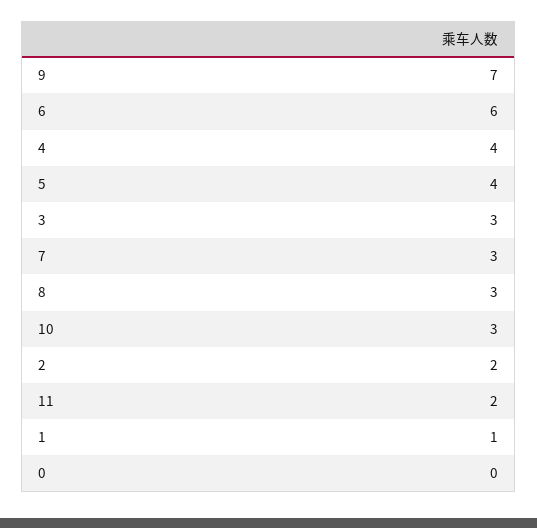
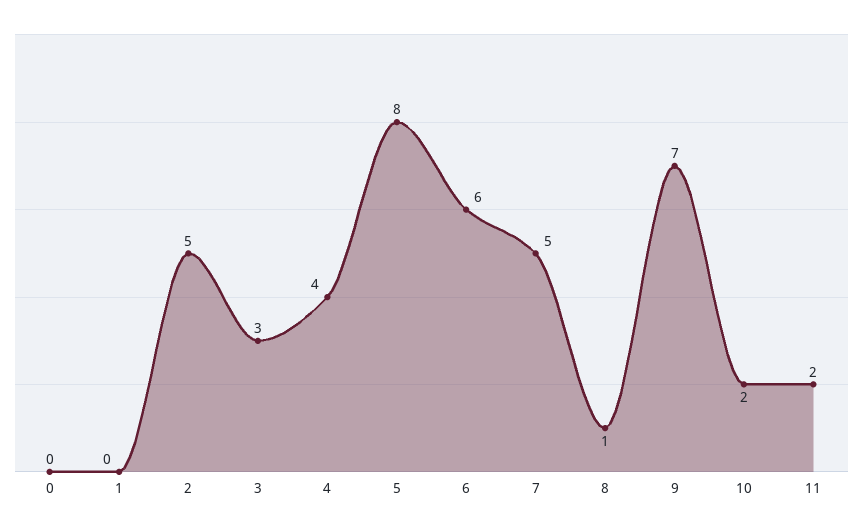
5: 4 -> 8
7: 3 -> 5
8: 3 -> 1
10: 3 -> 2
2: 2 -> 5
1: 1 -> 0

